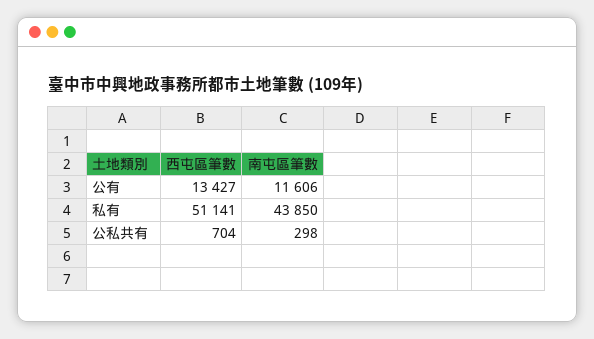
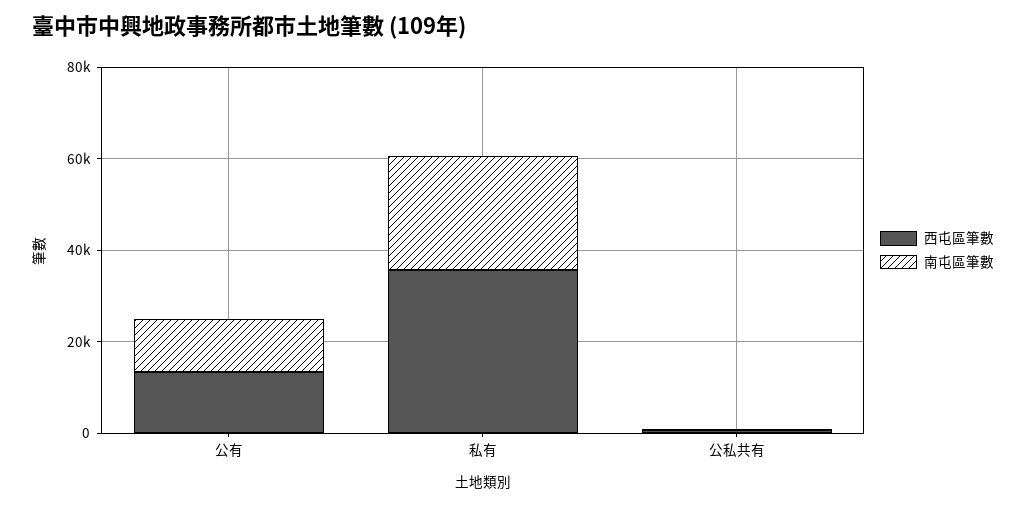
西屯區筆數, 私有: 51141 -> 35000
南屯區筆數, 私有: 43850 -> 25000

